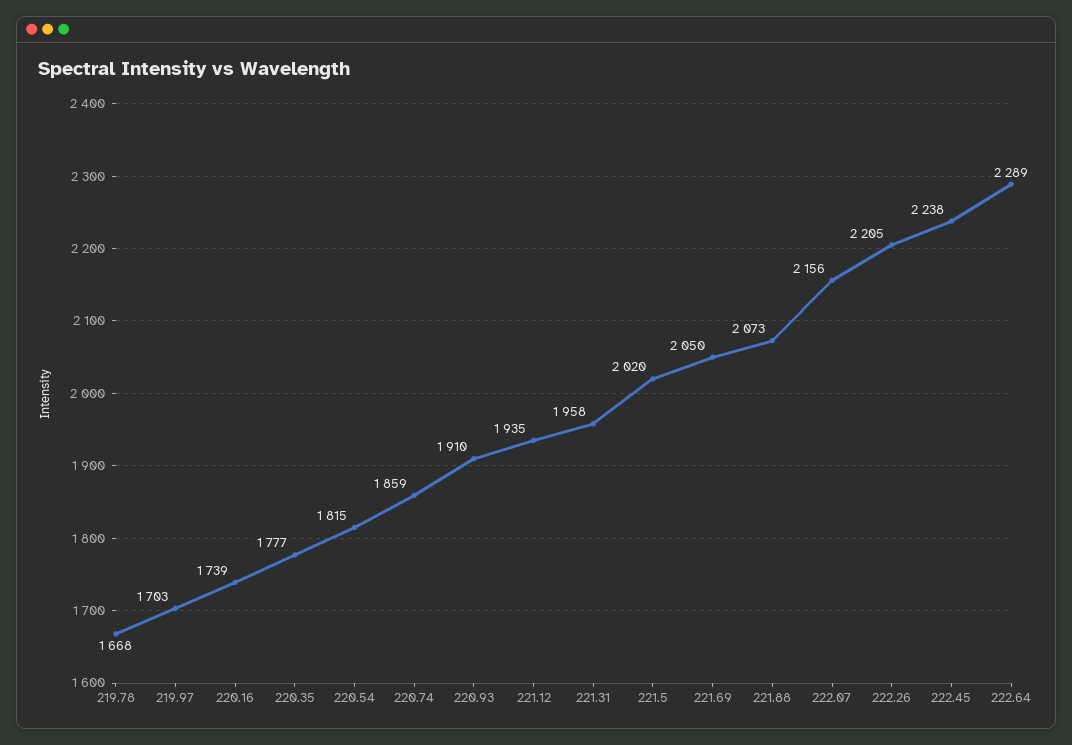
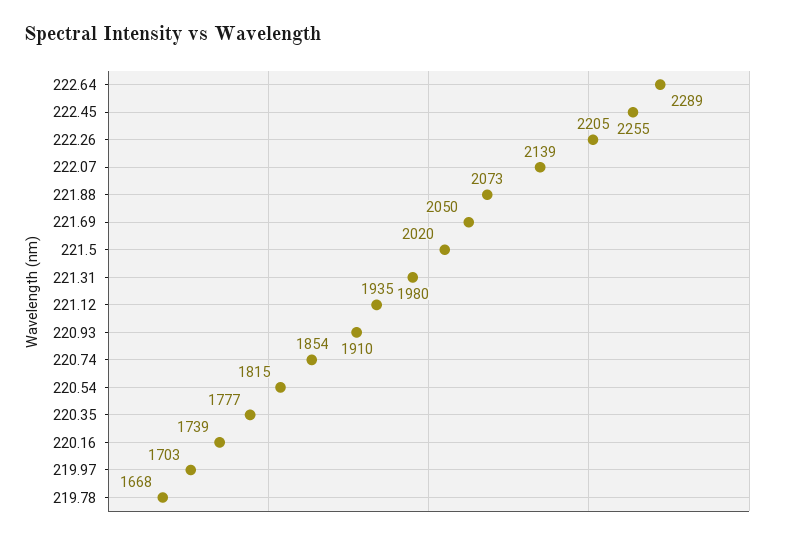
220.74: 1859 -> 1854
221.31: 1958 -> 1980
222.07: 2156 -> 2139
222.45: 2238 -> 2255

